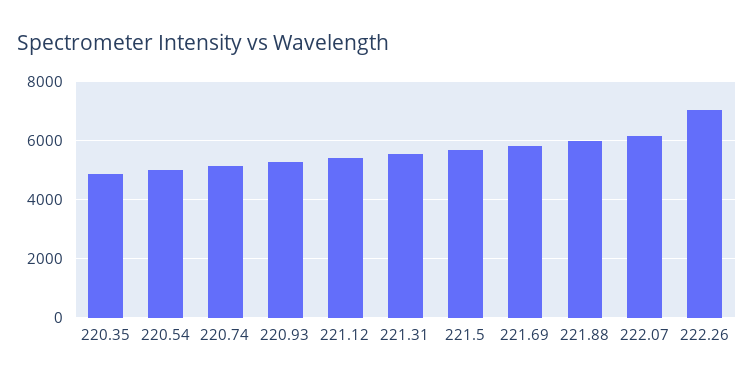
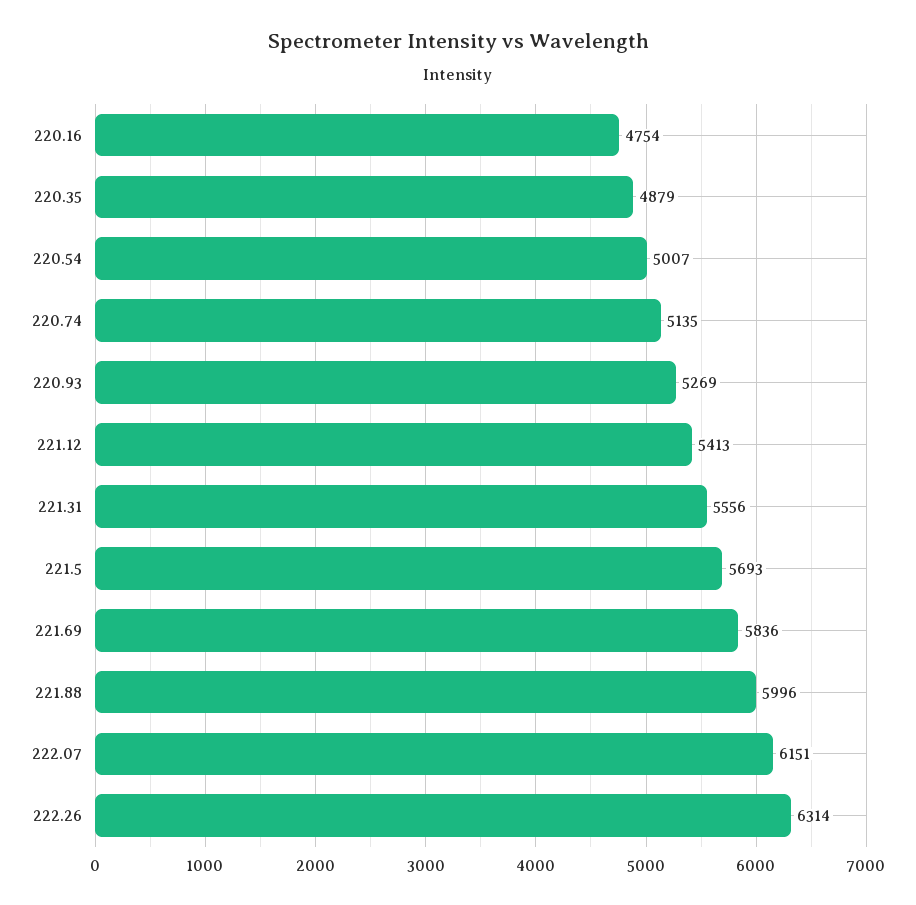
222.26: 7000 -> 6314
220.16: none -> 4754

